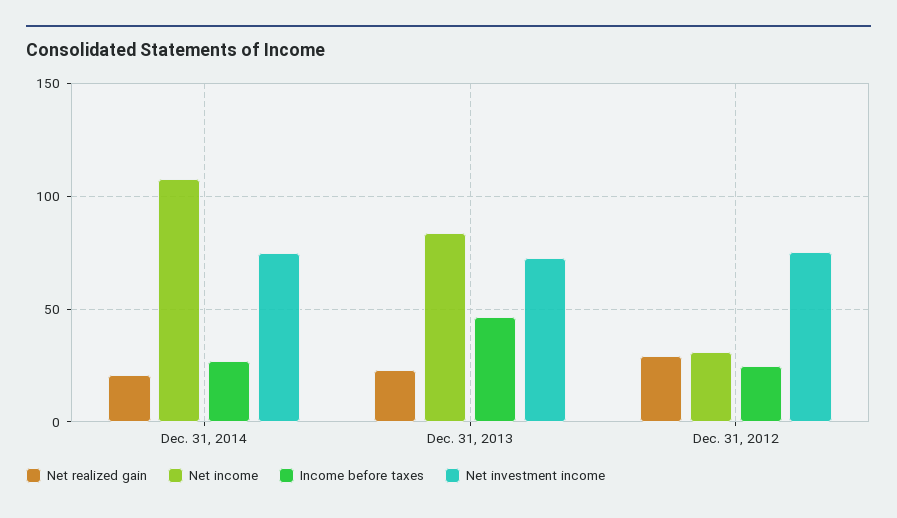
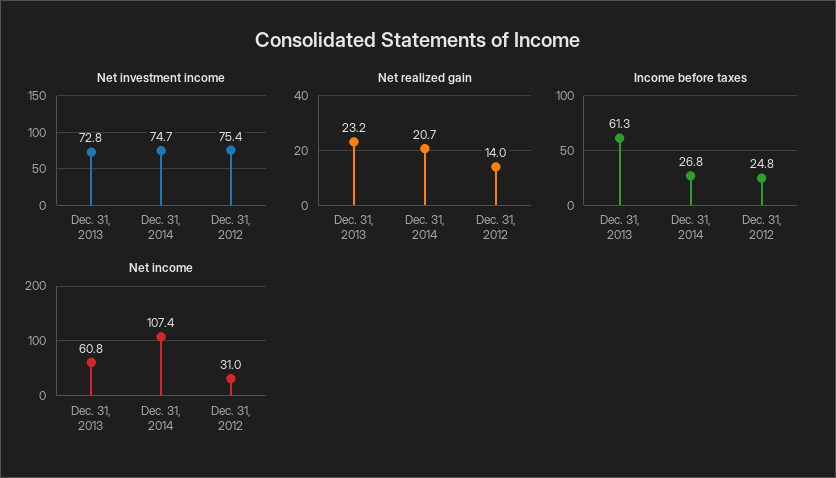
Net income, Dec. 31, 2013: 85 -> 60.8
Income before taxes, Dec. 31, 2013: 45 -> 61.3
Net realized gain, Dec. 31, 2012: 30 -> 14

